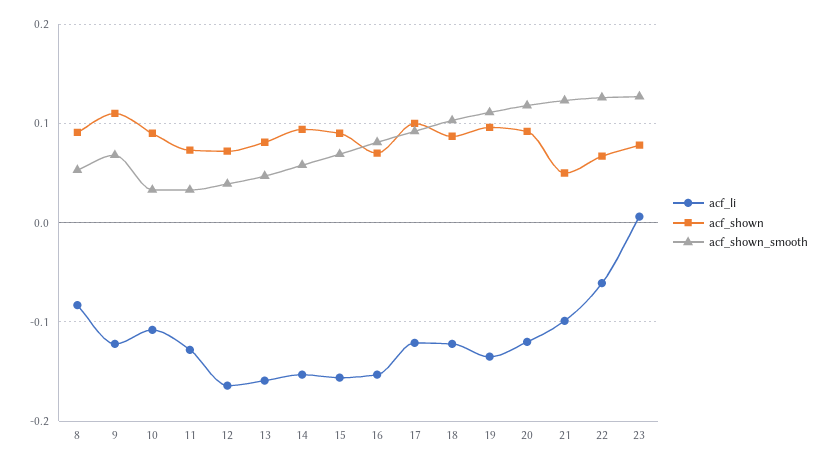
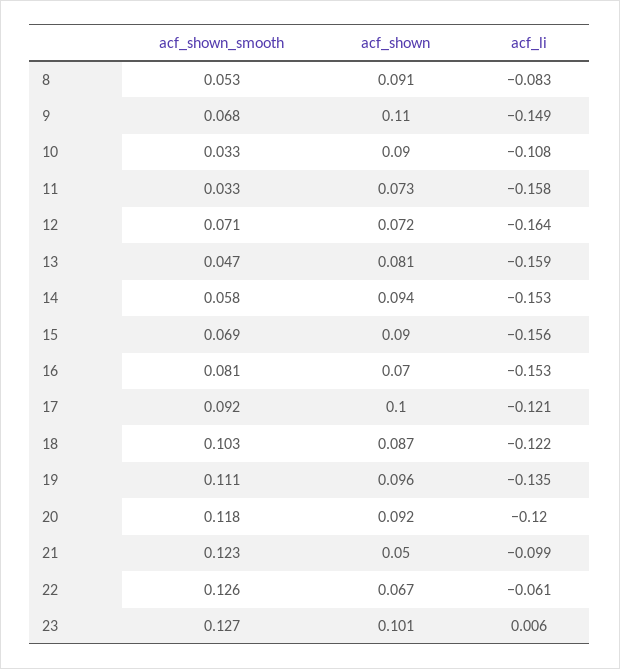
acf_li, 9: -0.12 -> -0.149
acf_li, 11: -0.13 -> -0.158
acf_shown_smooth, 12: 0.04 -> 0.071
acf_shown, 23: 0.08 -> 0.101

